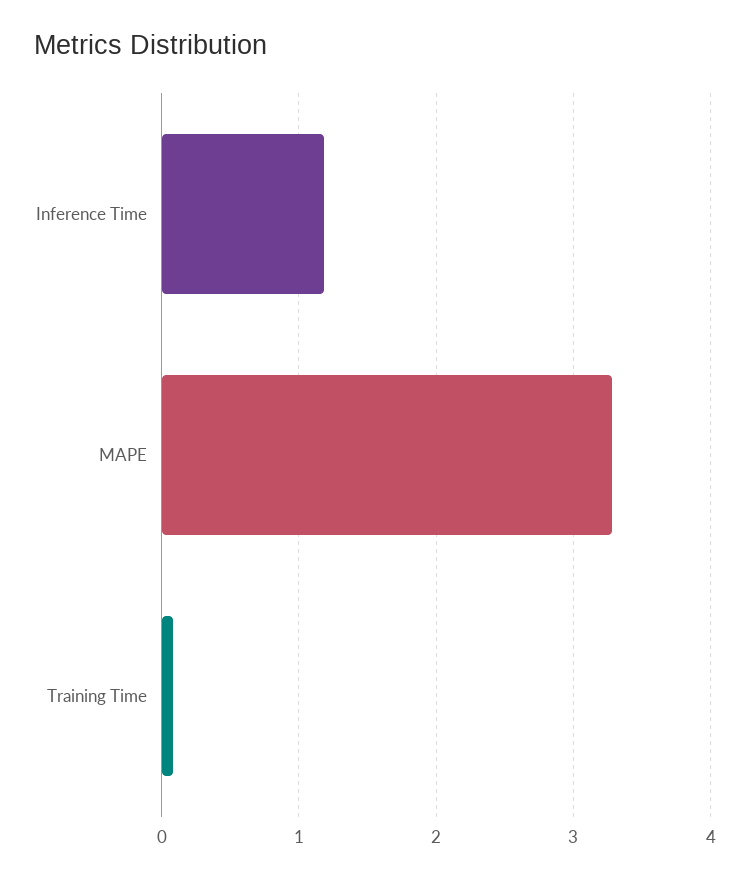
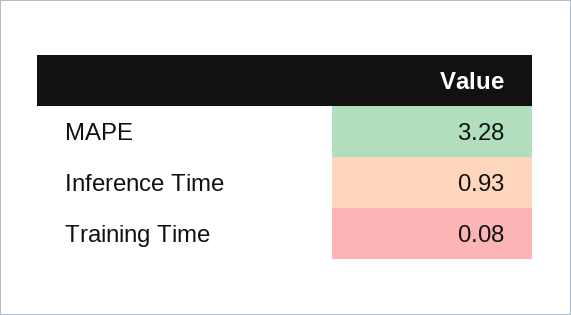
Inference Time: 1.2 -> 0.93

